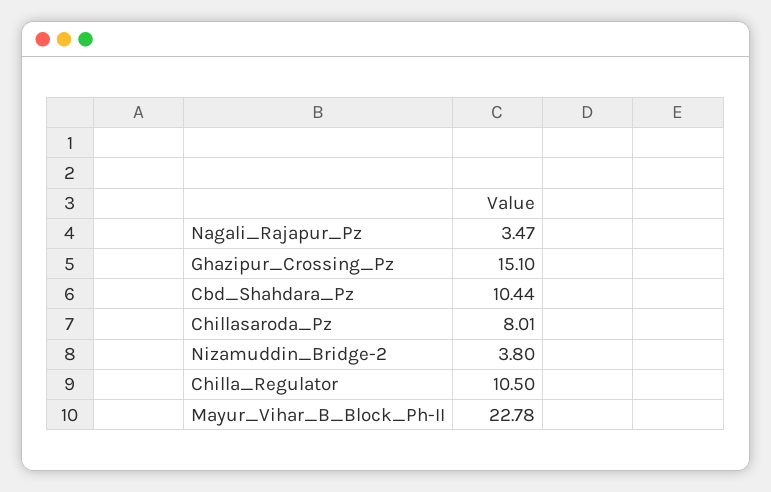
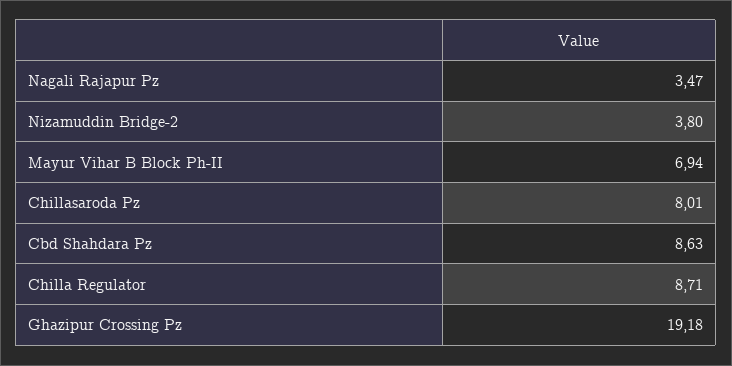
Ghazipur_Crossing_Pz: 15.1 -> 19.18
Cbd_Shahdara_Pz: 10.44 -> 8.63
Chilla_Regulator: 10.5 -> 8.71
Mayur_Vihar_B_Block_Ph-II: 22.78 -> 6.94

